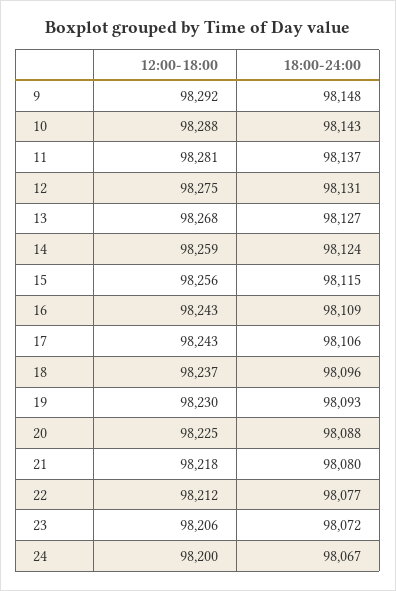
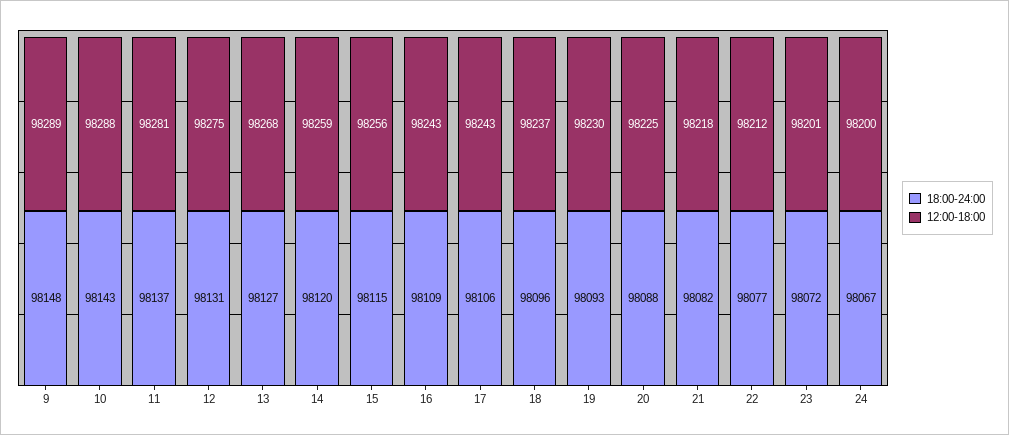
12:00-18:00, 9: 98292 -> 98289
18:00-24:00, 14: 98124 -> 98120
18:00-24:00, 21: 98080 -> 98082
12:00-18:00, 23: 98206 -> 98201

